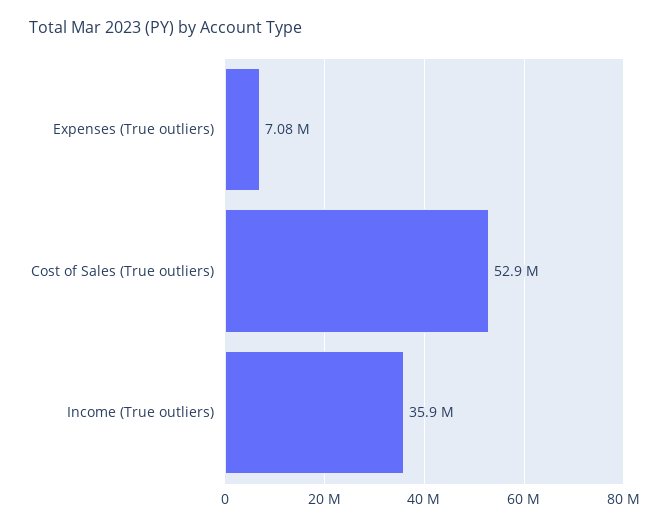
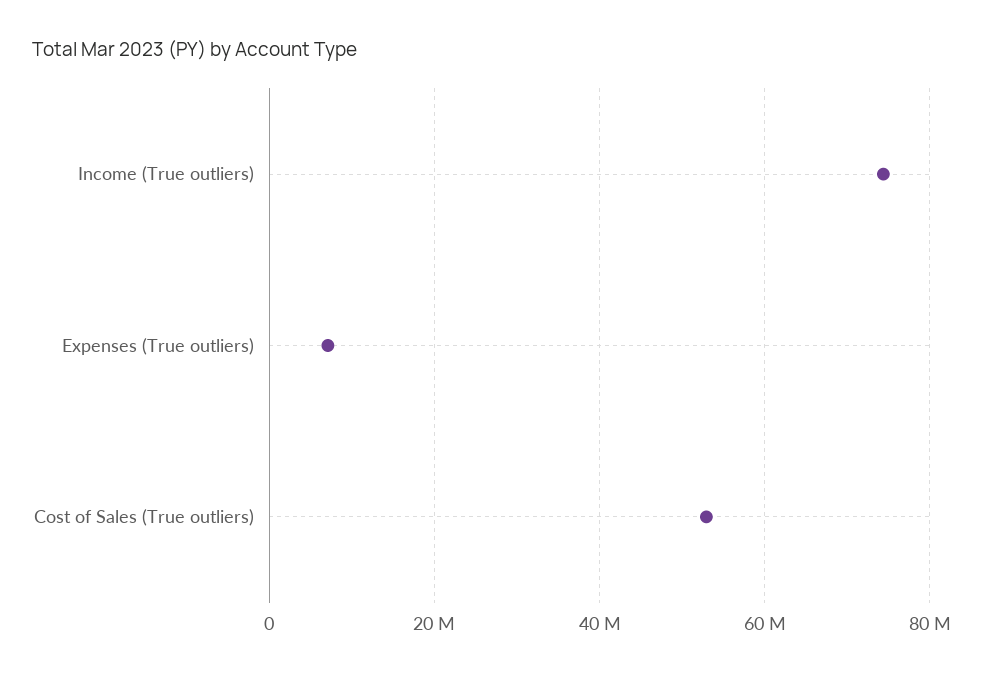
Income (True outliers): 35900000 -> 74000000

